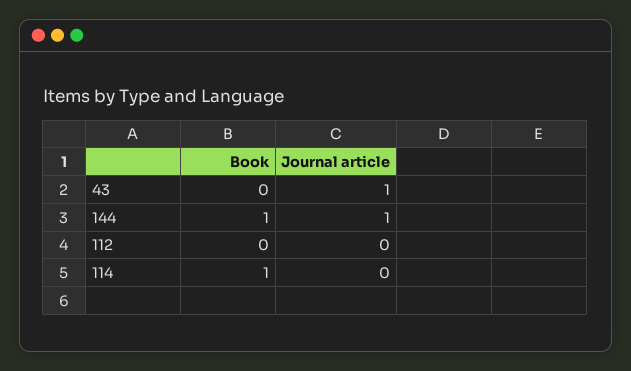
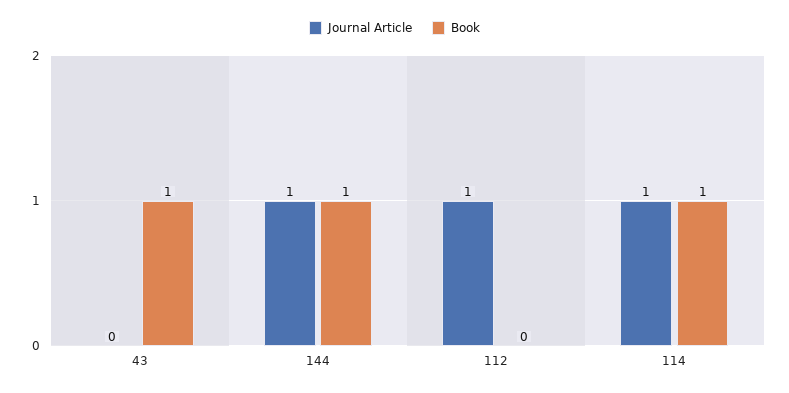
Book, 43: 0 -> 1
Journal article, 43: 1 -> 0
Journal article, 112: 0 -> 1
Journal article, 114: 0 -> 1

